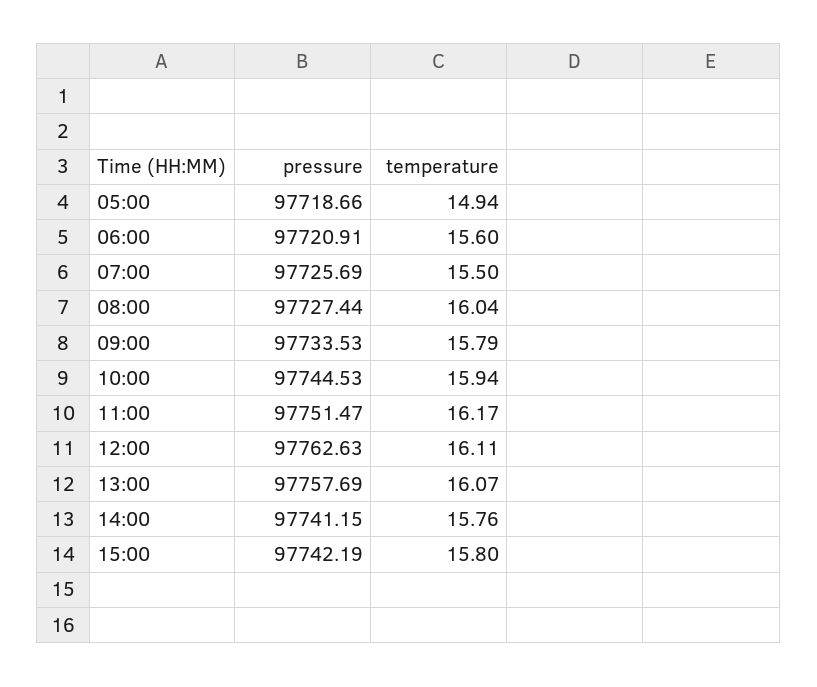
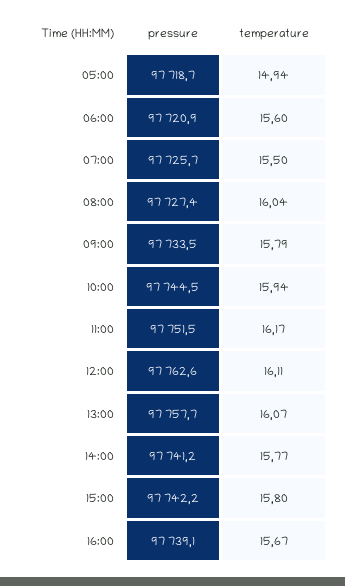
temperature, 14:00: 15.76 -> 15.77
pressure, 16:00: none -> 97739.1
temperature, 16:00: none -> 15.67

